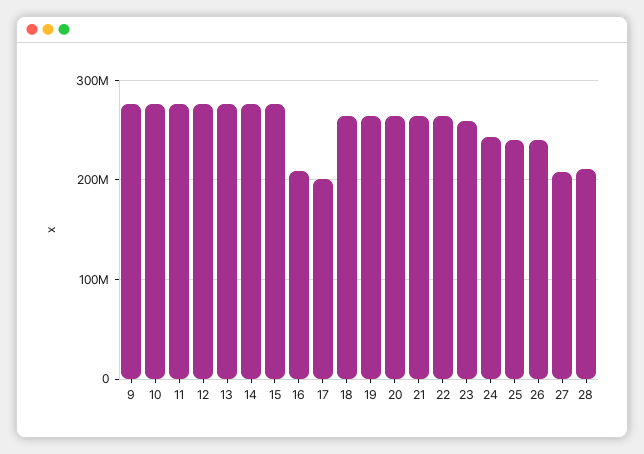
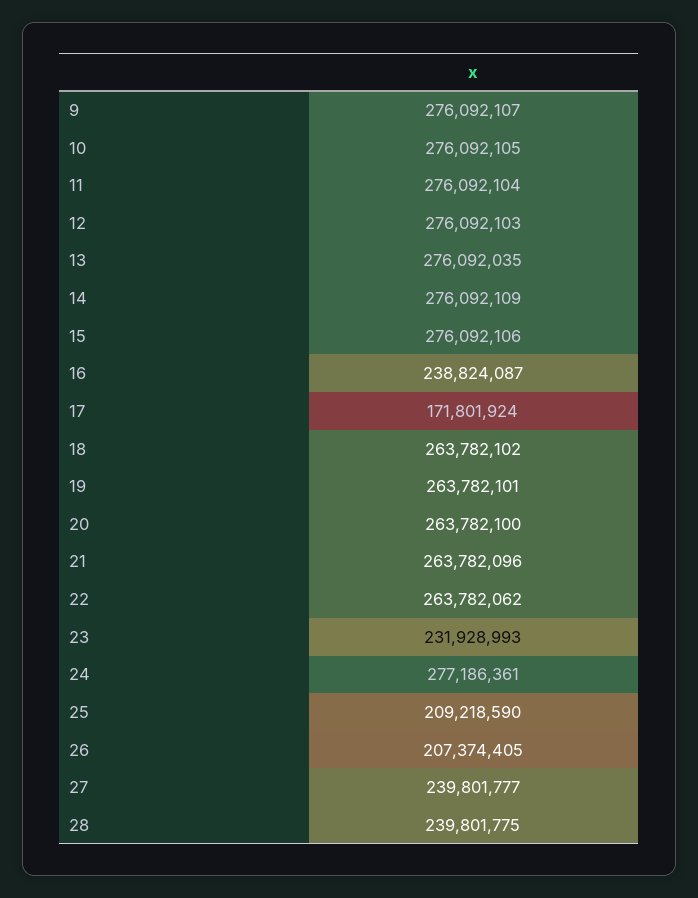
16: 210000000 -> 238824087
17: 200000000 -> 171801924
23: 260000000 -> 231928993
24: 240000000 -> 277186361
25: 240000000 -> 209218590
26: 240000000 -> 207374405
27: 210000000 -> 239801777
28: 210000000 -> 239801775

